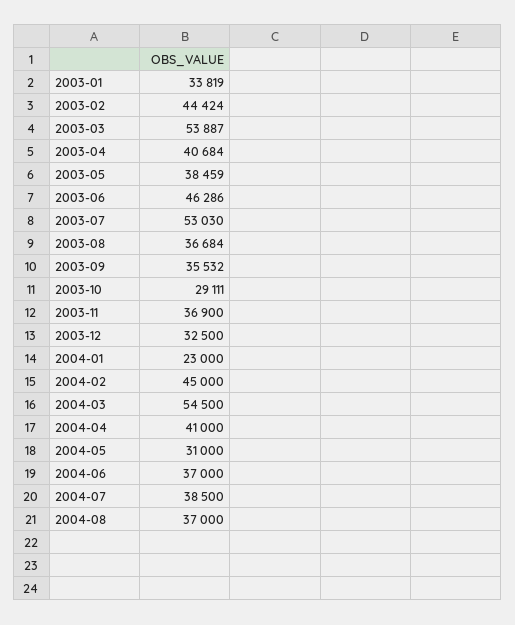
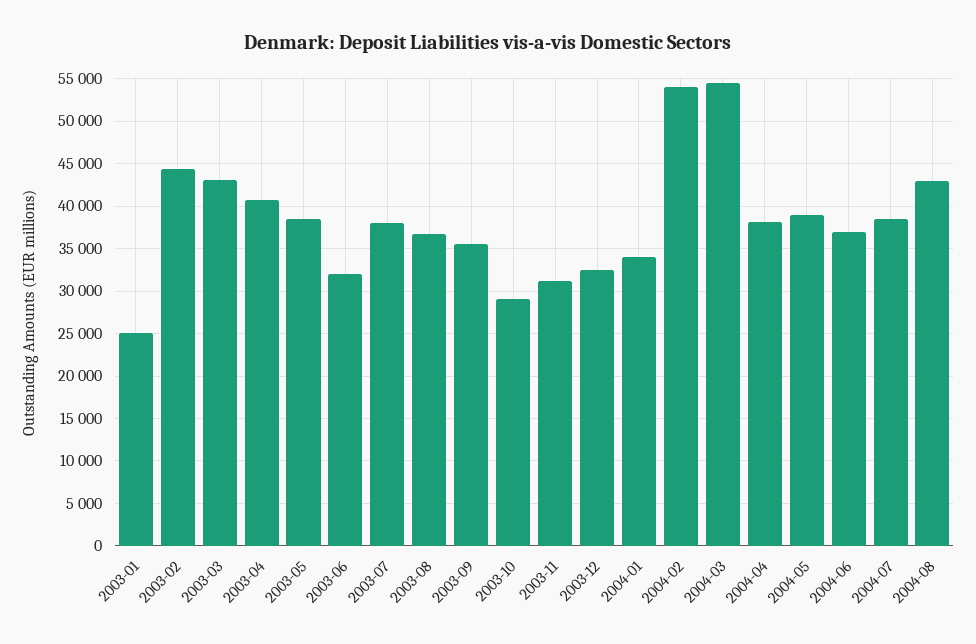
2003-01: 33819 -> 25000
2003-03: 53887 -> 43000
2003-06: 46286 -> 32000
2003-07: 53030 -> 38000
2003-11: 36900 -> 31000
2004-01: 23000 -> 34000
2004-02: 45000 -> 54000
2004-04: 41000 -> 38000
2004-05: 31000 -> 39000
2004-08: 37000 -> 43000

